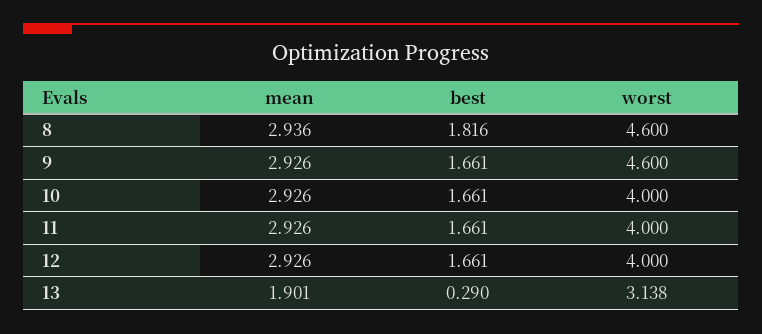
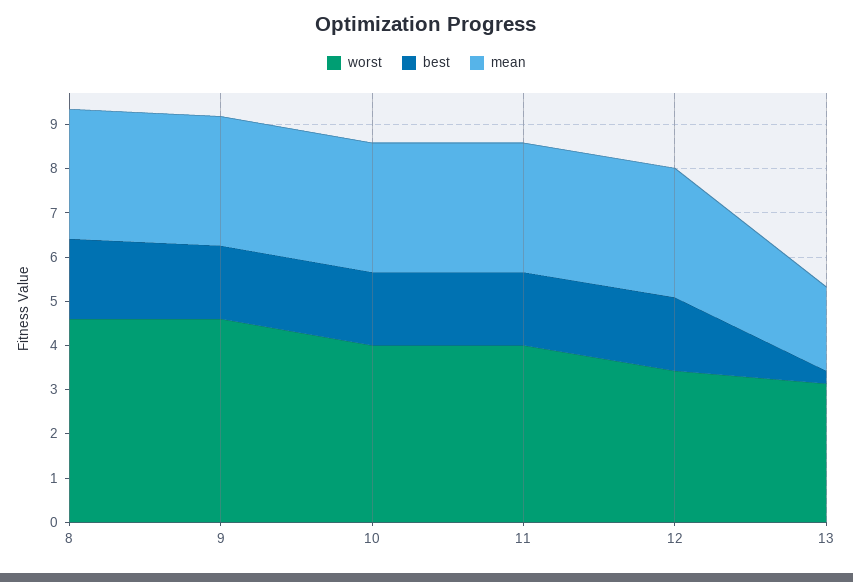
worst, 12: 4 -> 3.4

